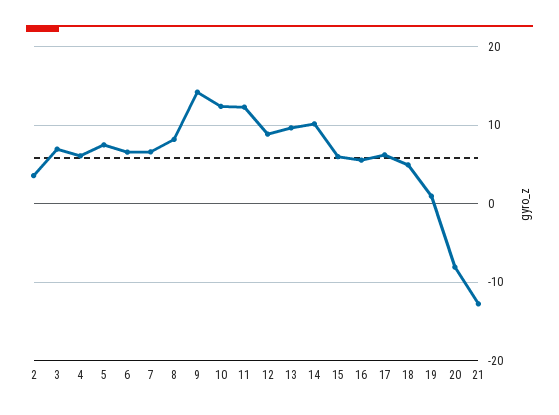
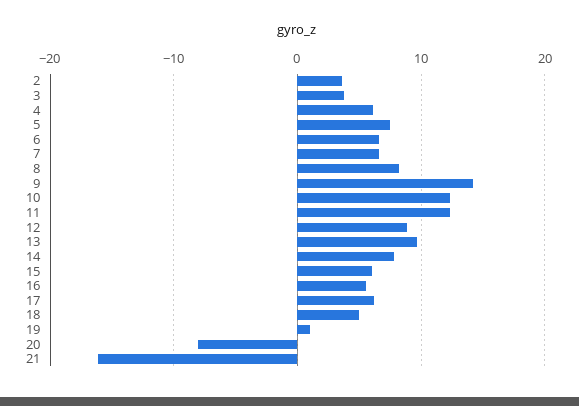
3: 7 -> 4
14: 10 -> 8
21: -13 -> -16

